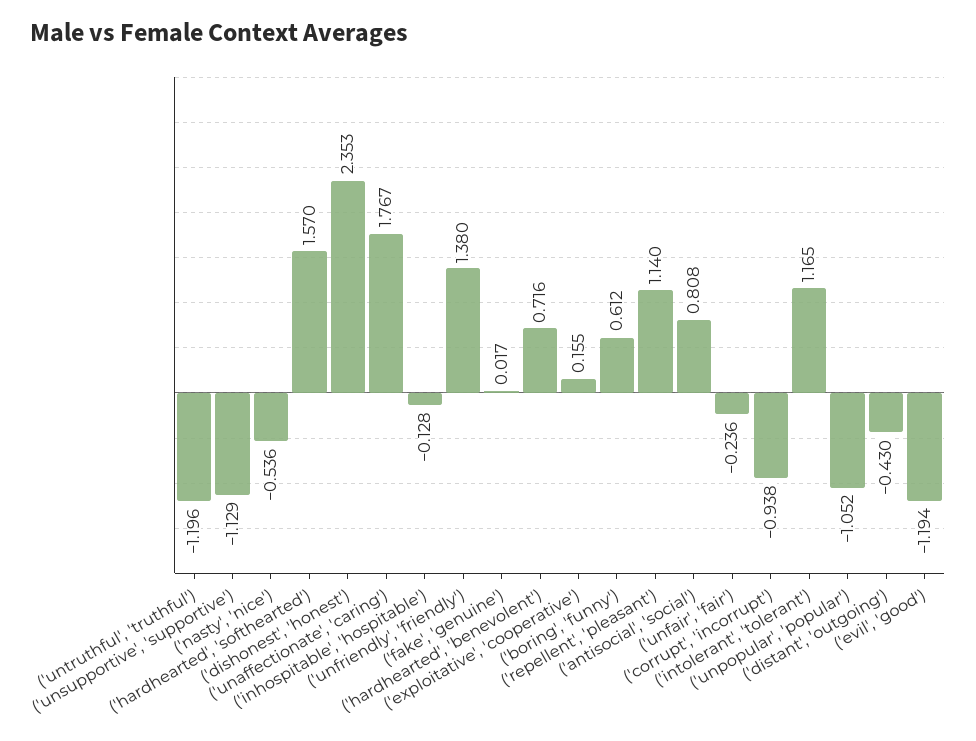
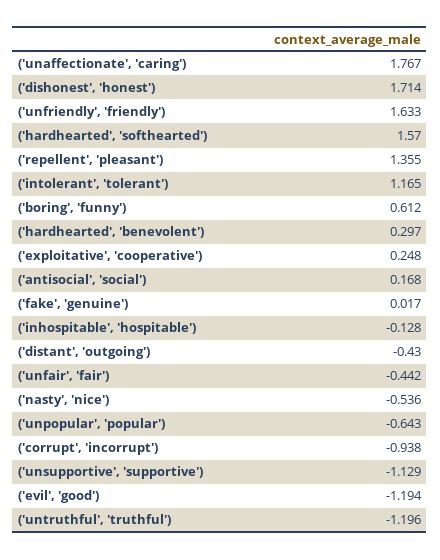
('dishonest', 'honest'): 2.353 -> 1.714
('unfriendly', 'friendly'): 1.38 -> 1.633
('hardhearted', 'benevolent'): 0.716 -> 0.297
('exploitative', 'cooperative'): 0.155 -> 0.248
('repellent', 'pleasant'): 1.14 -> 1.355
('antisocial', 'social'): 0.808 -> 0.168
('unfair', 'fair'): -0.236 -> -0.442
('unpopular', 'popular'): -1.052 -> -0.643

